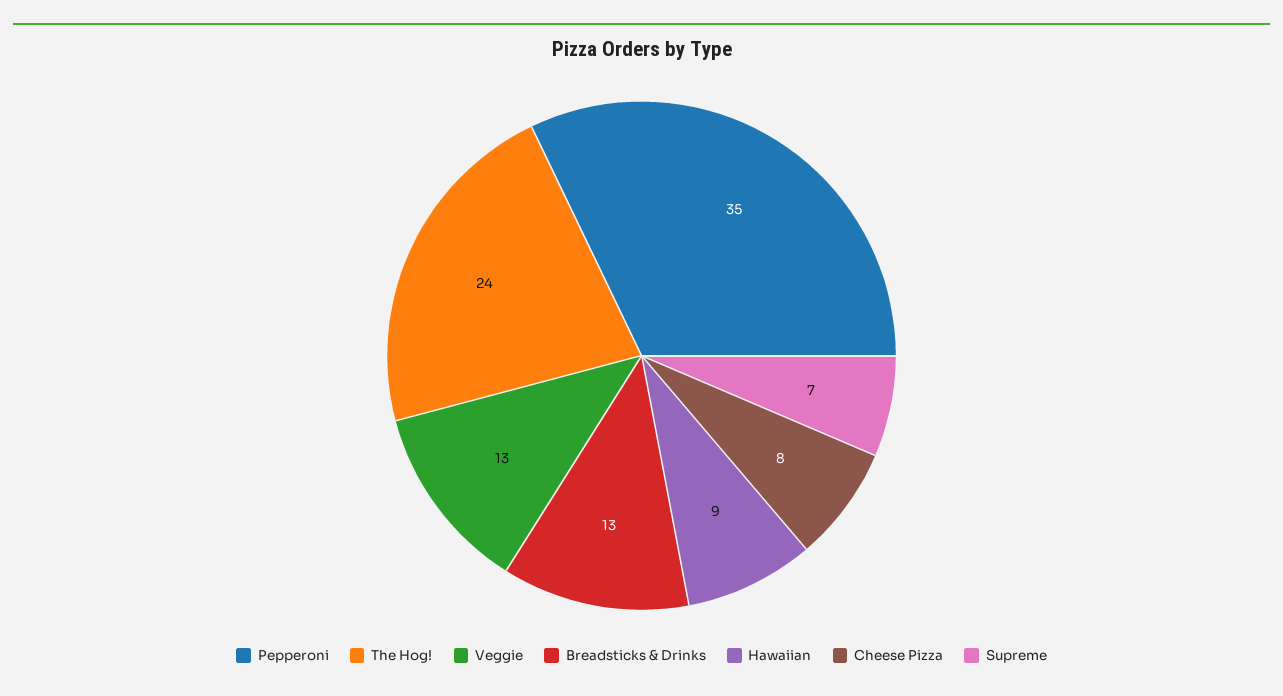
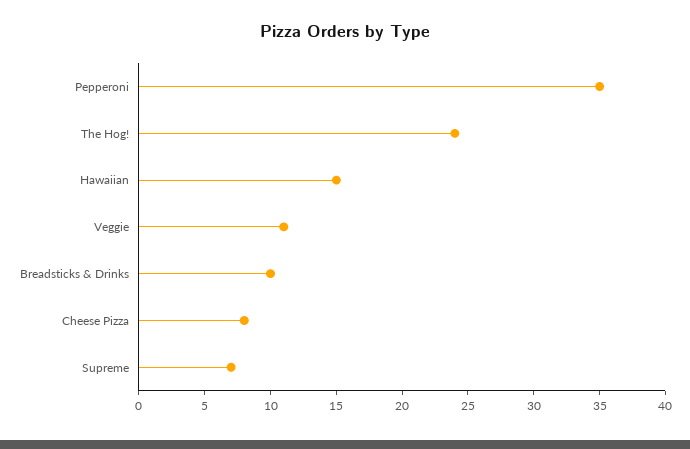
Veggie: 13 -> 11
Breadsticks & Drinks: 13 -> 10
Hawaiian: 9 -> 15

